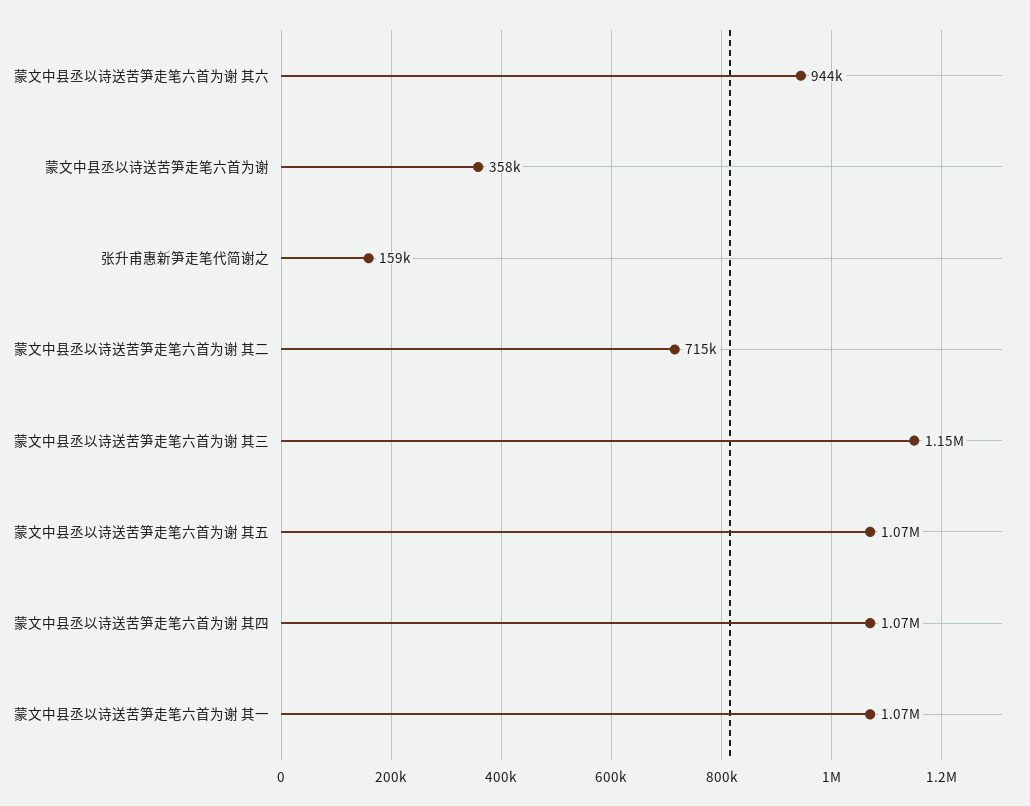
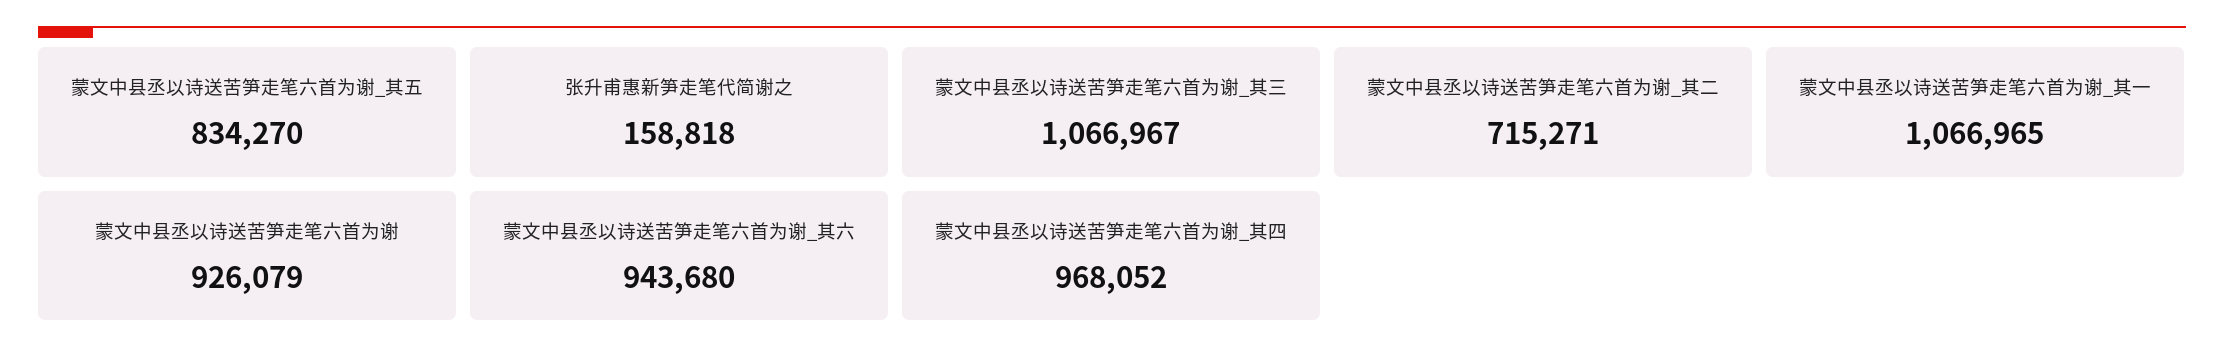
蒙文中县丞以诗送苦笋走笔六首为谢: 358000 -> 926079
蒙文中县丞以诗送苦笋走笔六首为谢 其三: 1150000 -> 1066967
蒙文中县丞以诗送苦笋走笔六首为谢 其五: 1070000 -> 834270
蒙文中县丞以诗送苦笋走笔六首为谢 其四: 1070000 -> 968052

